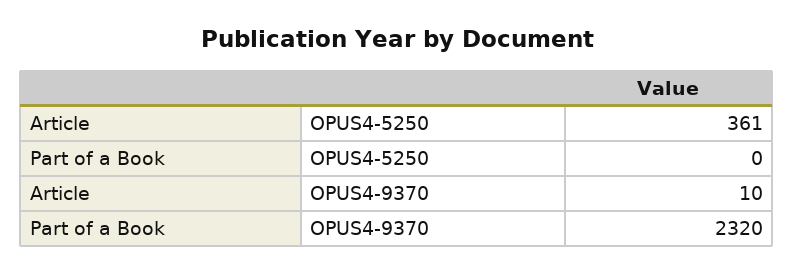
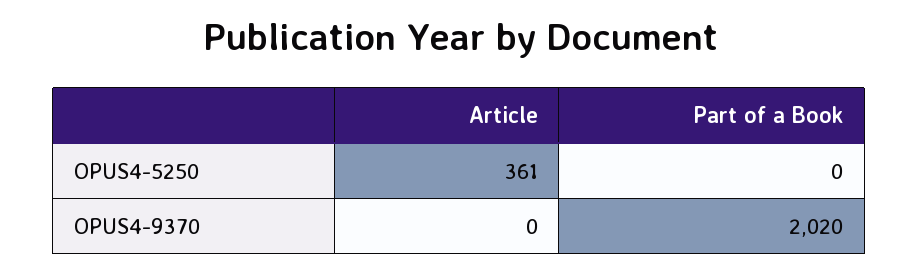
Article, OPUS4-9370: 10 -> 0
Part of a Book, OPUS4-9370: 2320 -> 2020

